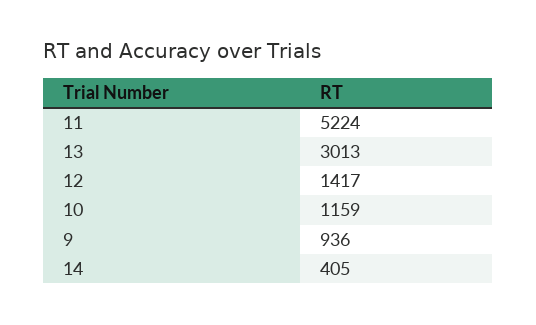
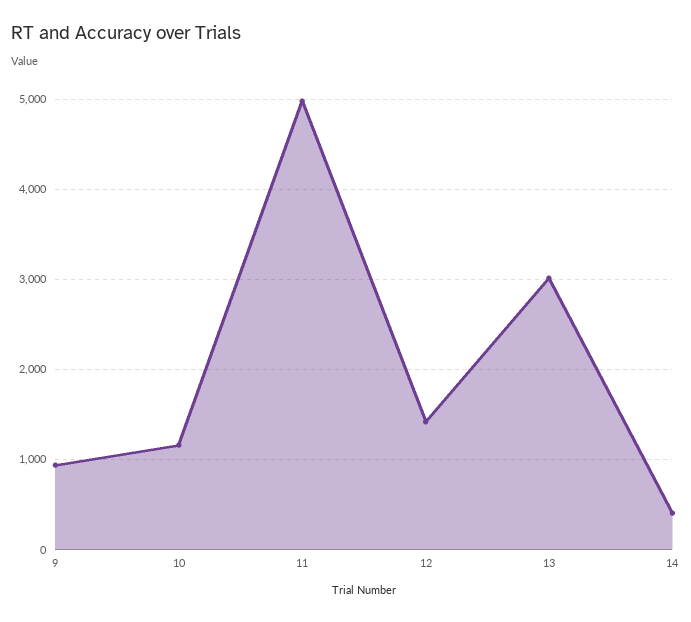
11: 5224 -> 5000

